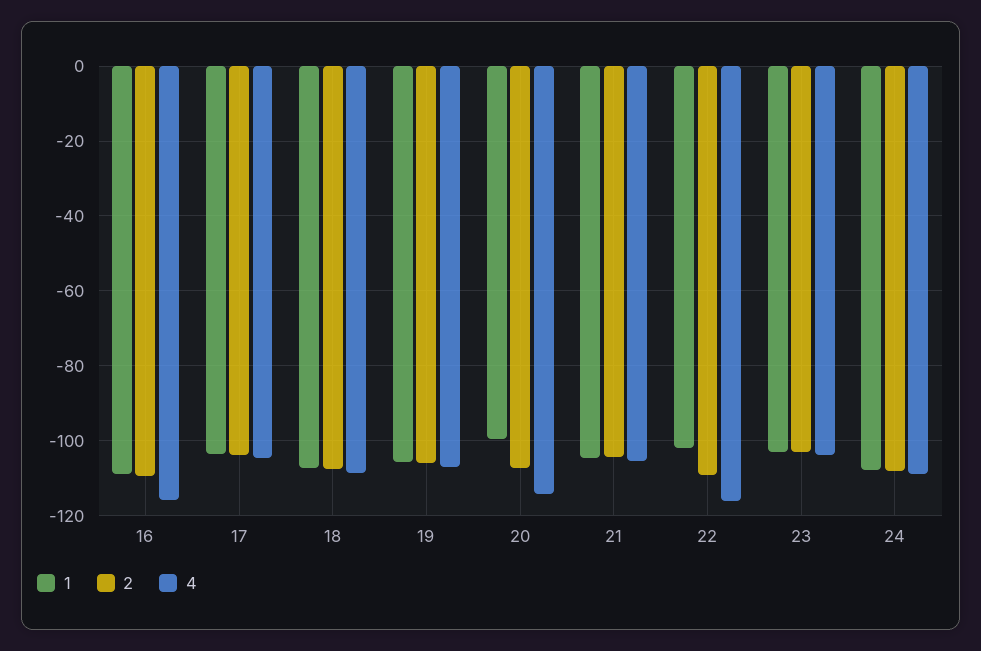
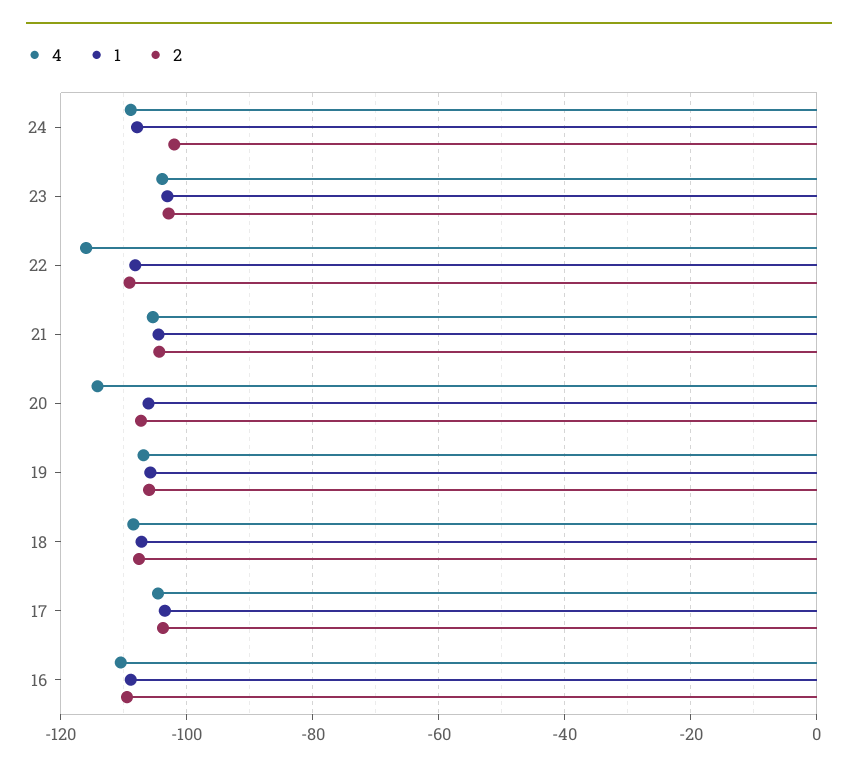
4, 16: -116 -> -110
1, 20: -100 -> -106
1, 22: -102 -> -108
2, 24: -108 -> -102

